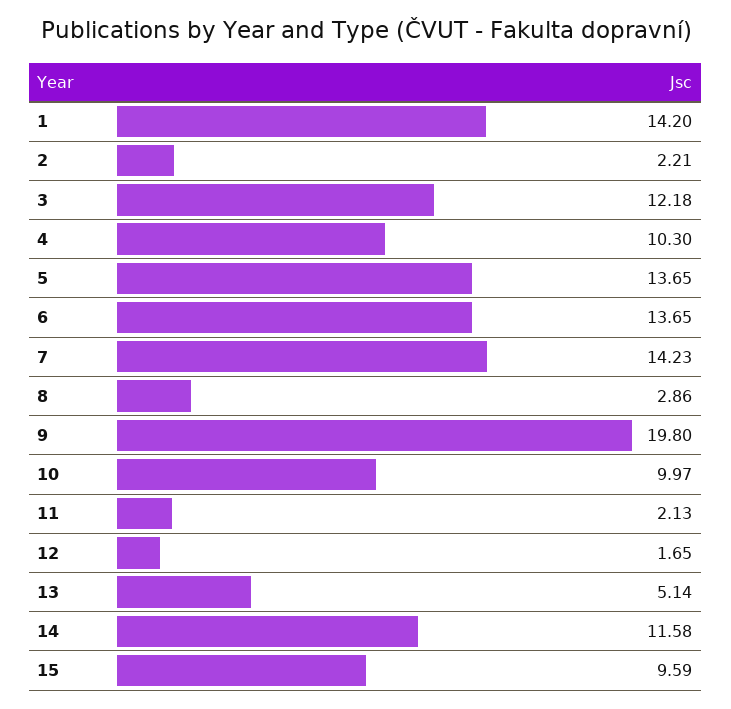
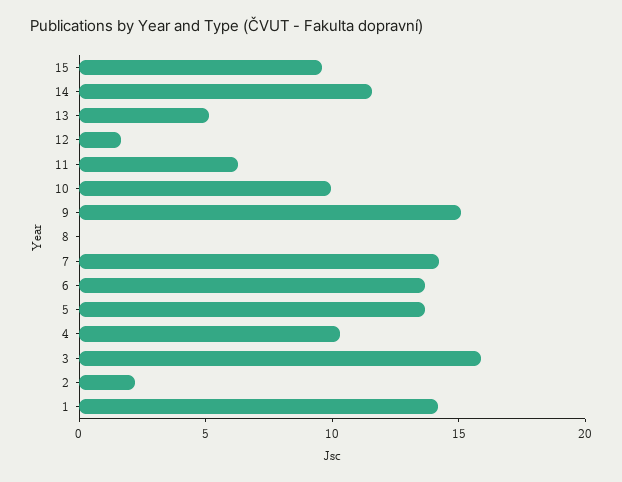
3: 12.18 -> 16
8: 2.86 -> 0
9: 19.8 -> 15
11: 2.13 -> 6

